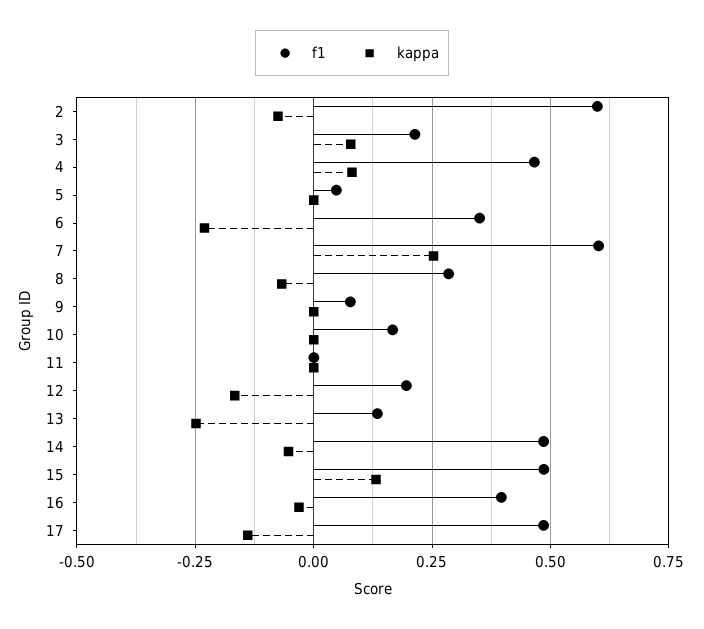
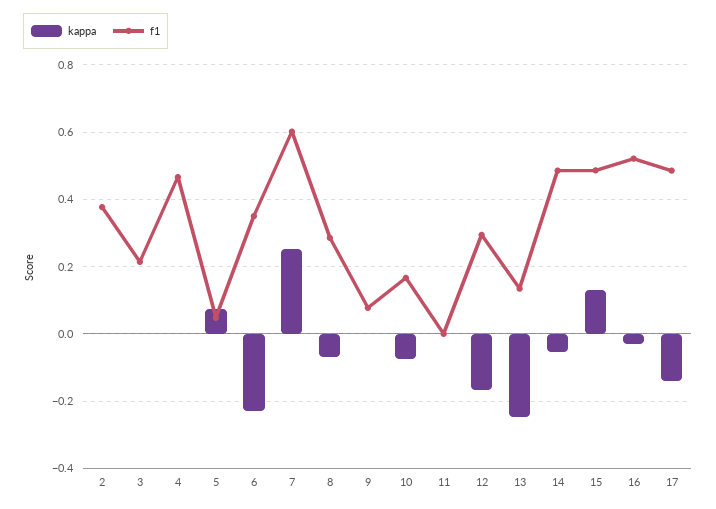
f1, 2: 0.6 -> 0.38
kappa, 2: -0.075 -> 0
kappa, 3: 0.075 -> 0
kappa, 4: 0.075 -> 0
kappa, 5: 0 -> 0.08
kappa, 10: 0 -> -0.08
f1, 12: 0.2 -> 0.3
f1, 16: 0.4 -> 0.52

